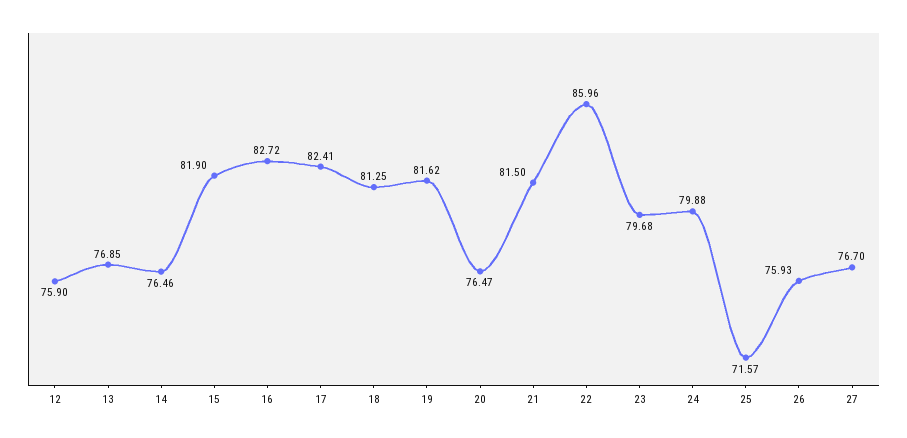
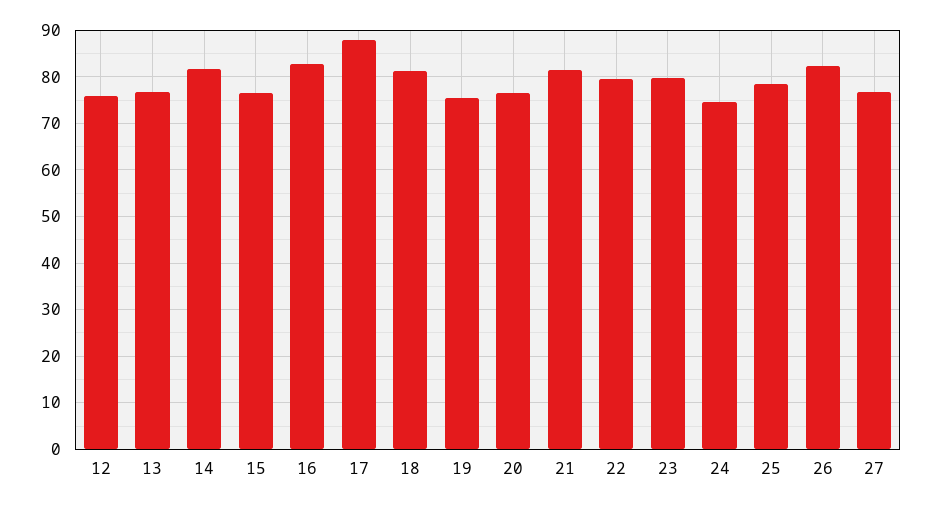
14: 76.46 -> 82
15: 81.9 -> 76
17: 82.41 -> 88
19: 81.62 -> 76
22: 85.96 -> 80
24: 79.88 -> 74
25: 71.57 -> 78
26: 75.93 -> 82

